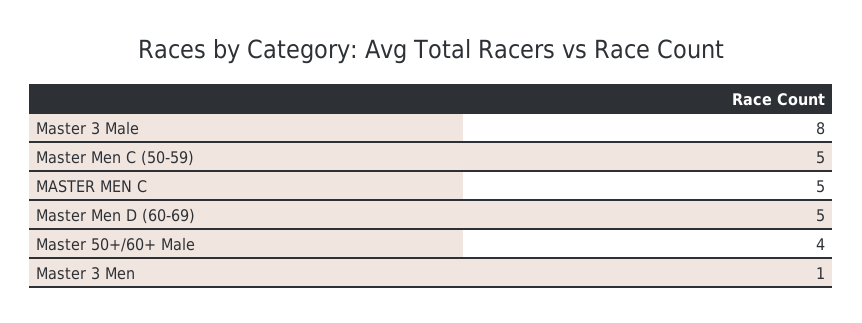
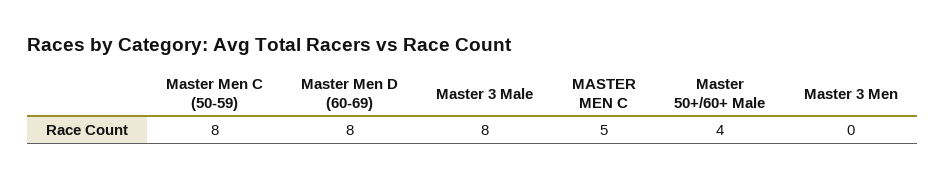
Master Men C (50-59): 5 -> 8
Master Men D (60-69): 5 -> 8
Master 3 Men: 1 -> 0

